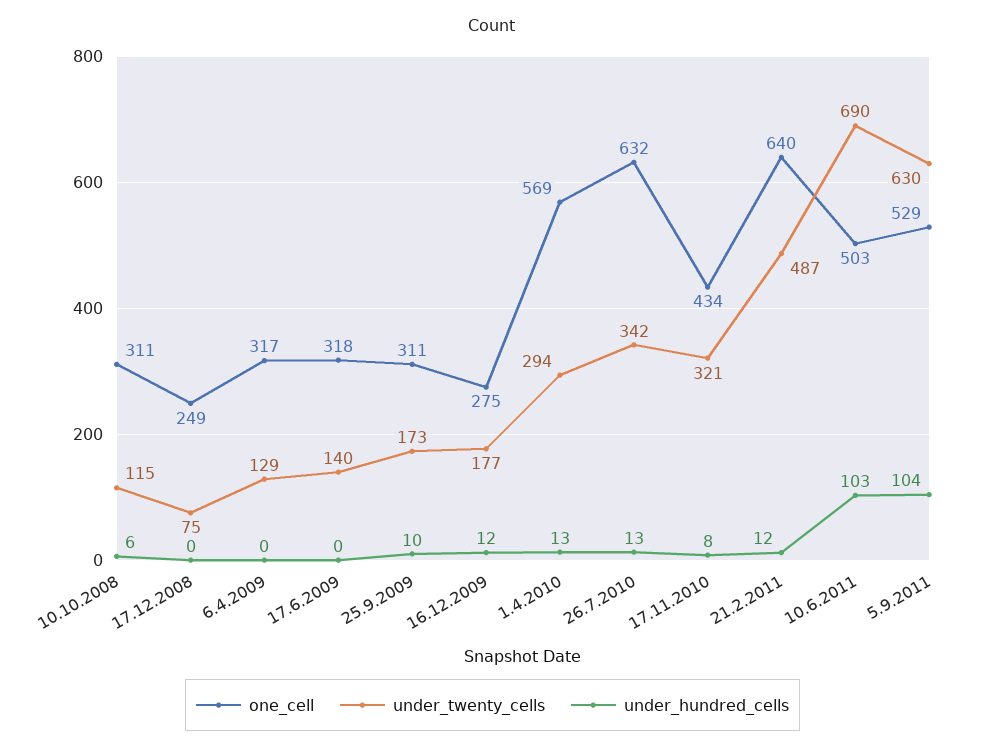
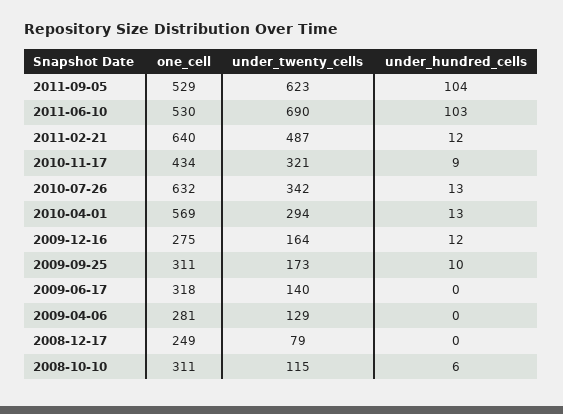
under_twenty_cells, 17.12.2008: 75 -> 79
one_cell, 6.4.2009: 317 -> 281
under_twenty_cells, 16.12.2009: 177 -> 164
under_hundred_cells, 17.11.2010: 8 -> 9
one_cell, 10.6.2011: 503 -> 530
under_twenty_cells, 5.9.2011: 630 -> 623

